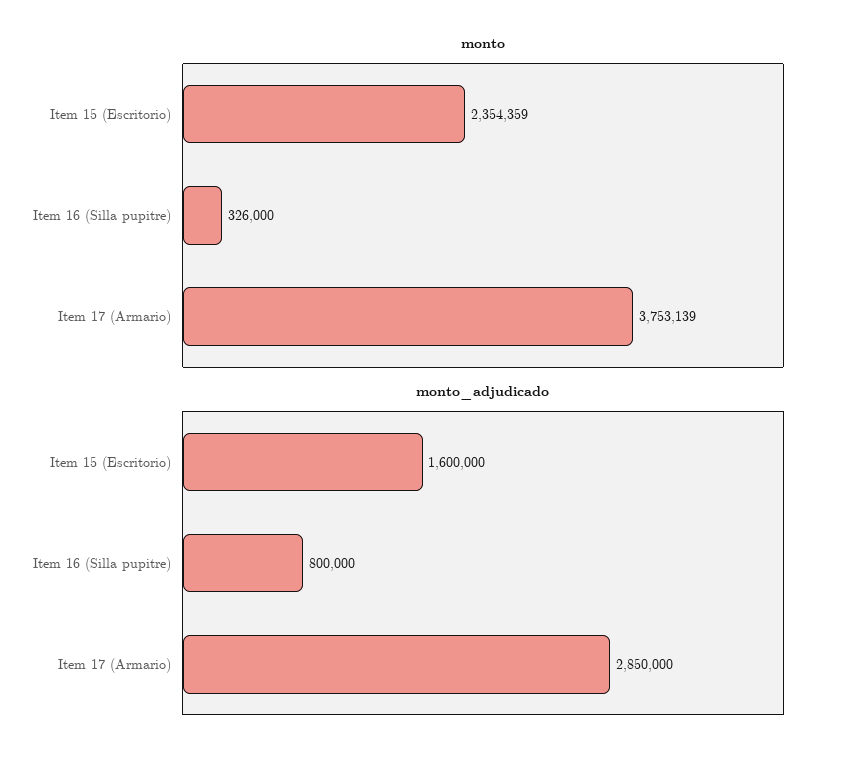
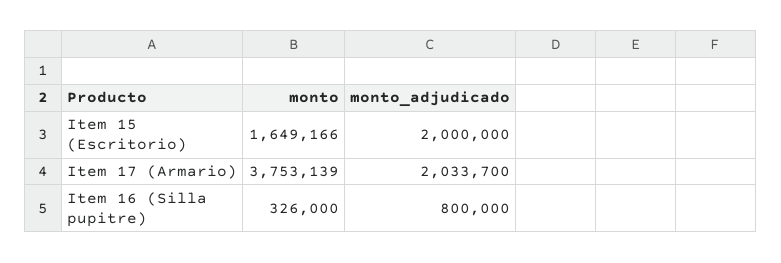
monto, Item 15 (Escritorio): 2354359 -> 1649166
monto_adjudicado, Item 15 (Escritorio): 1600000 -> 2000000
monto_adjudicado, Item 17 (Armario): 2850000 -> 2033700

